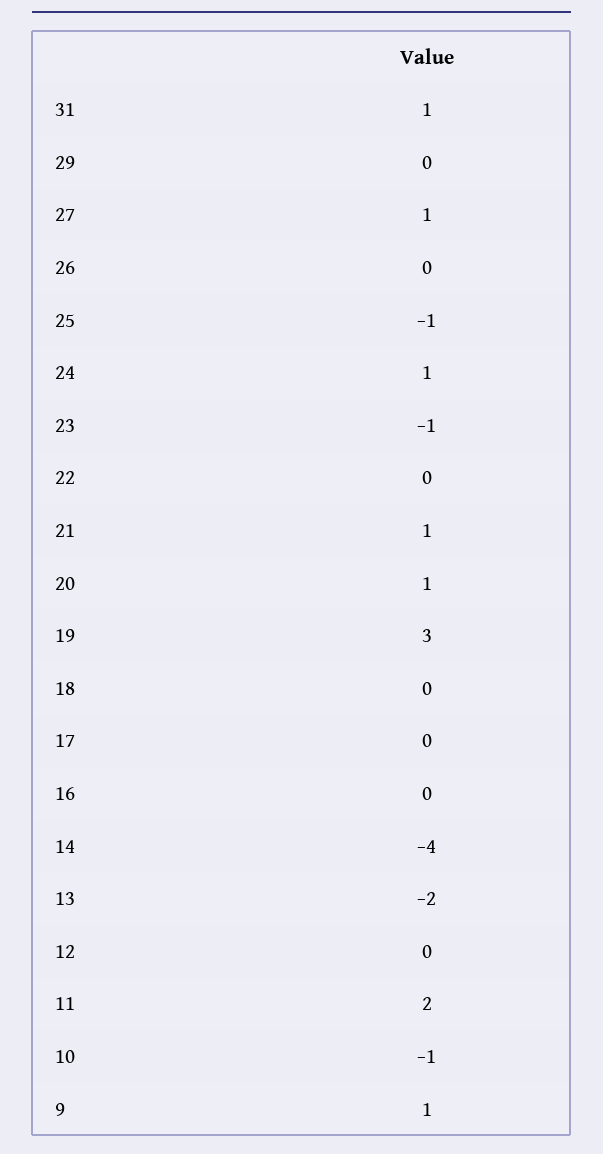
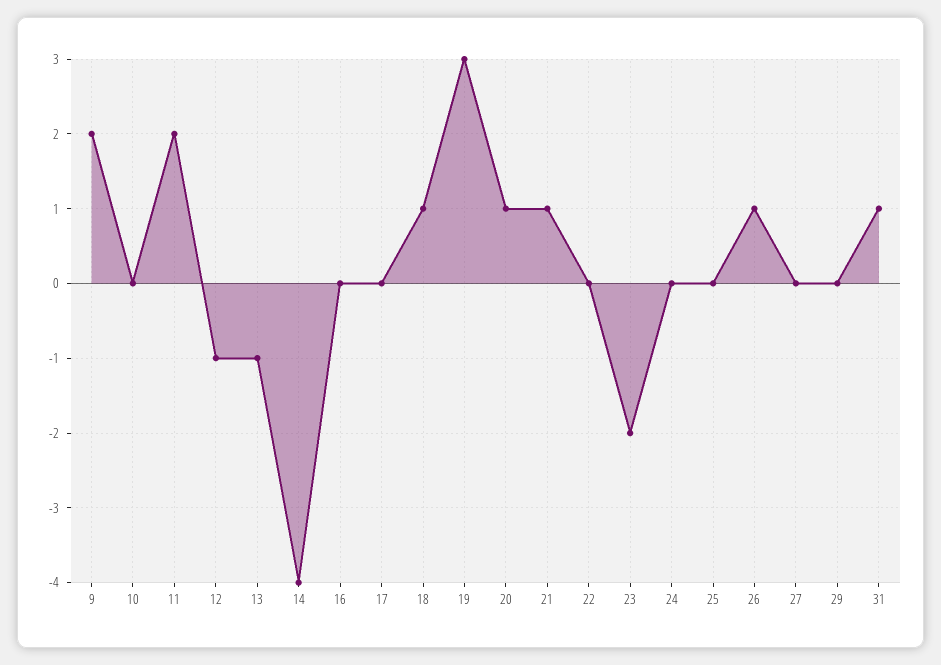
27: 1 -> 0
26: 0 -> 1
25: -1 -> 0
24: 1 -> 0
23: -1 -> -2
18: 0 -> 1
13: -2 -> -1
12: 0 -> -1
10: -1 -> 0
9: 1 -> 2

